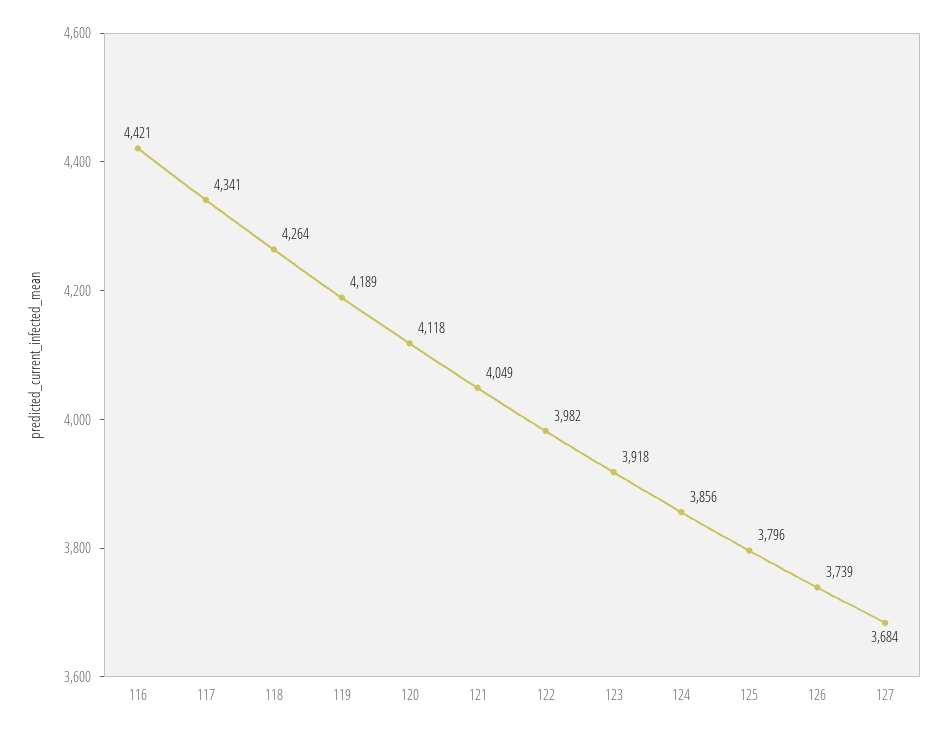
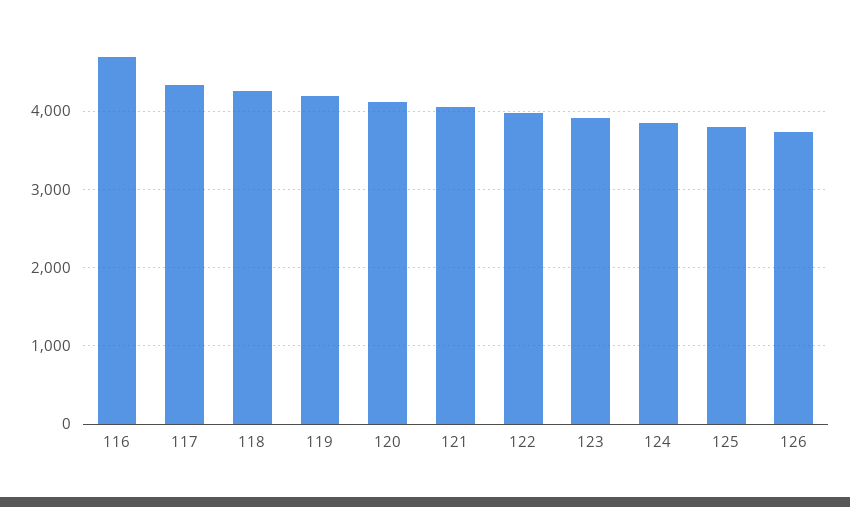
116: 4421 -> 4700
127: 3684 -> none

